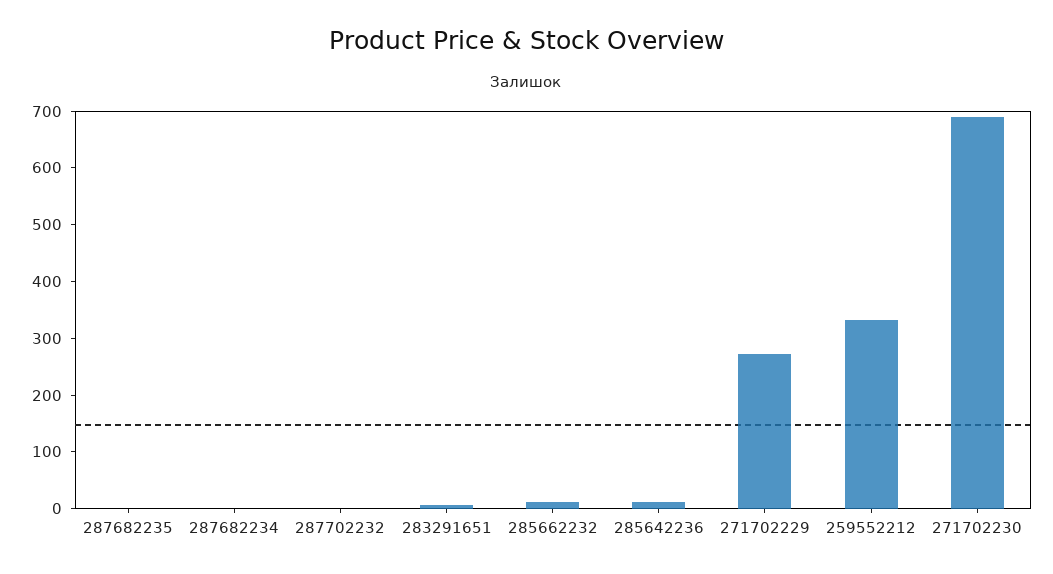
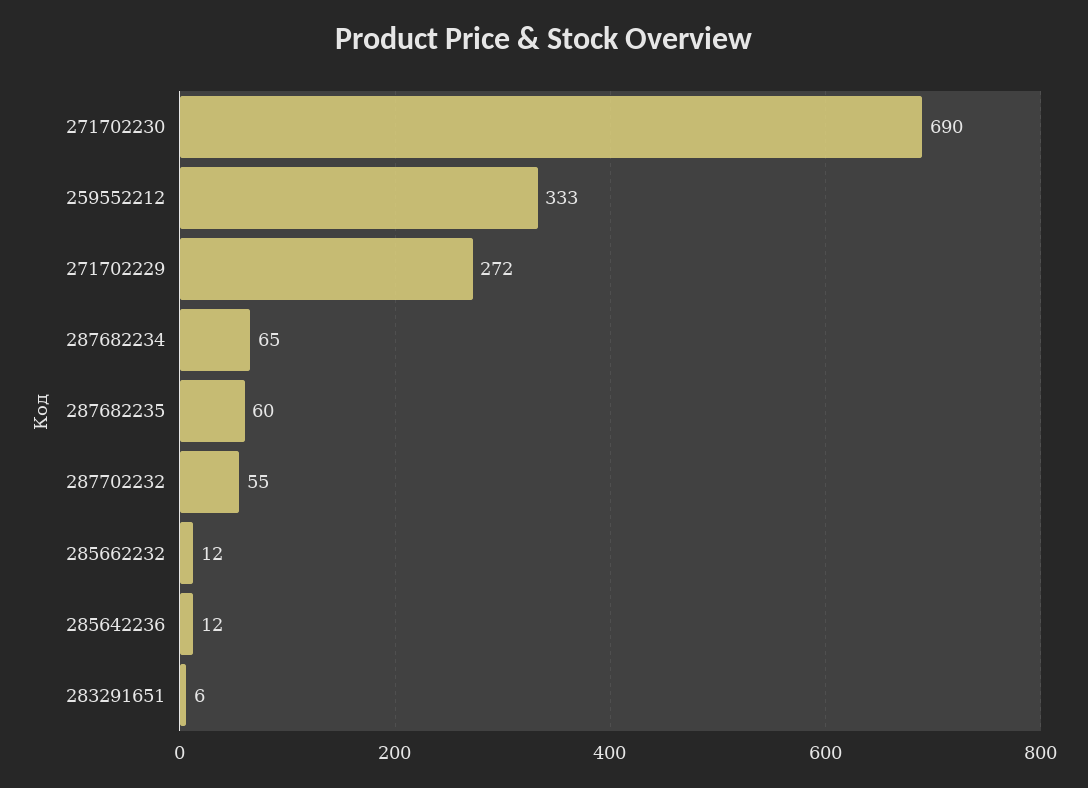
287682235: 0 -> 60
287682234: 0 -> 65
287702232: 0 -> 55

